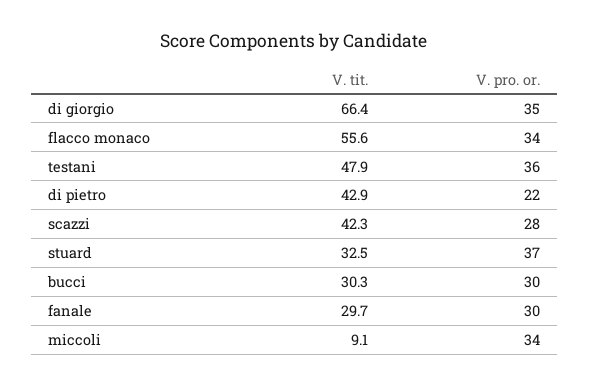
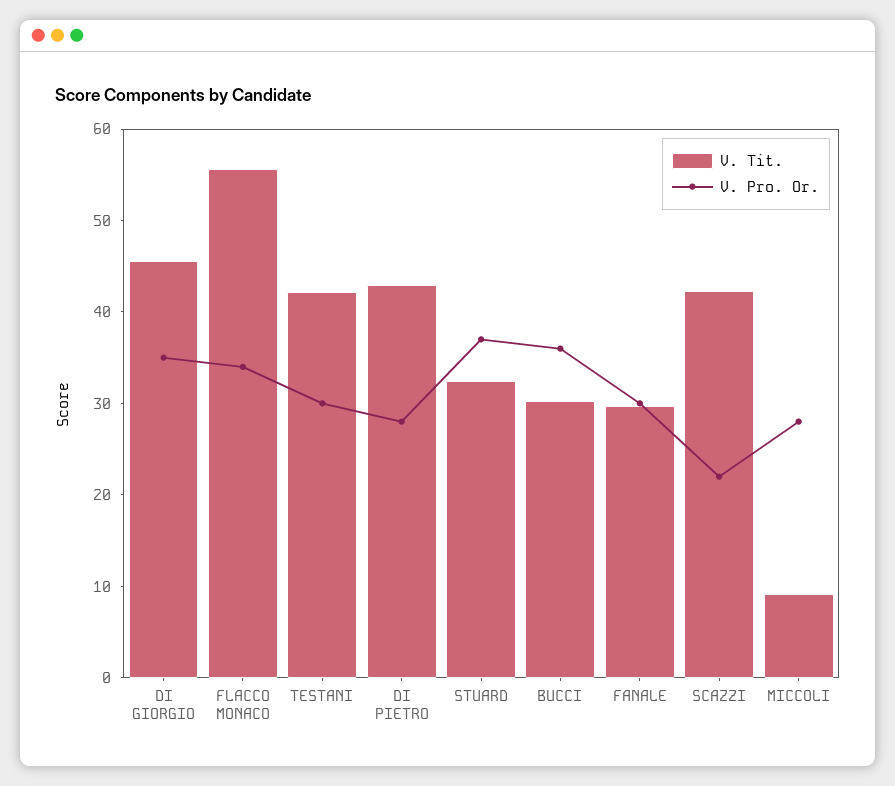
V. tit., di giorgio: 66.4 -> 46
V. tit., testani: 47.9 -> 42
V. pro. or., testani: 36 -> 30
V. pro. or., di pietro: 22 -> 28
V. pro. or., scazzi: 28 -> 22
V. pro. or., bucci: 30 -> 36
V. pro. or., miccoli: 34 -> 28

